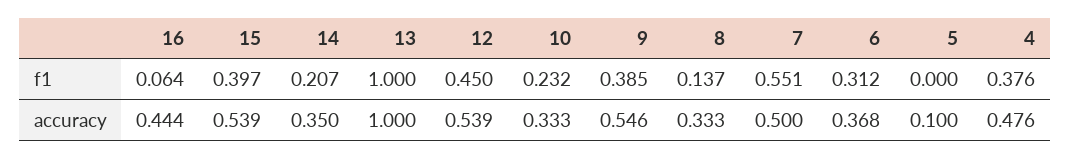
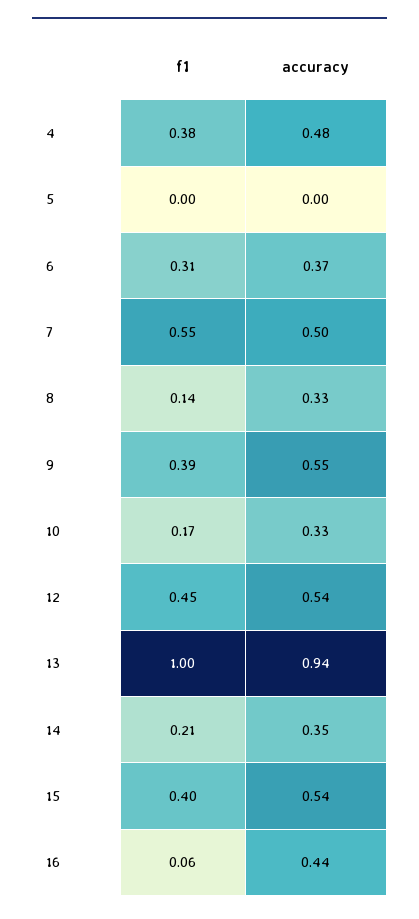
10, f1: 0.232 -> 0.17
13, accuracy: 1 -> 0.94
5, accuracy: 0.1 -> 0

